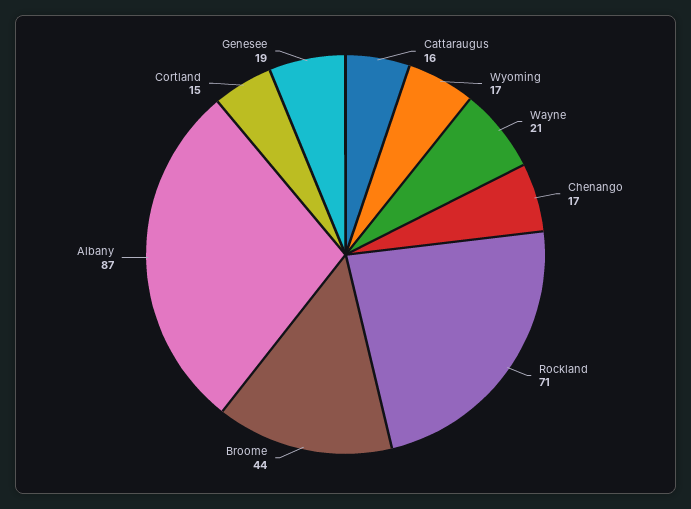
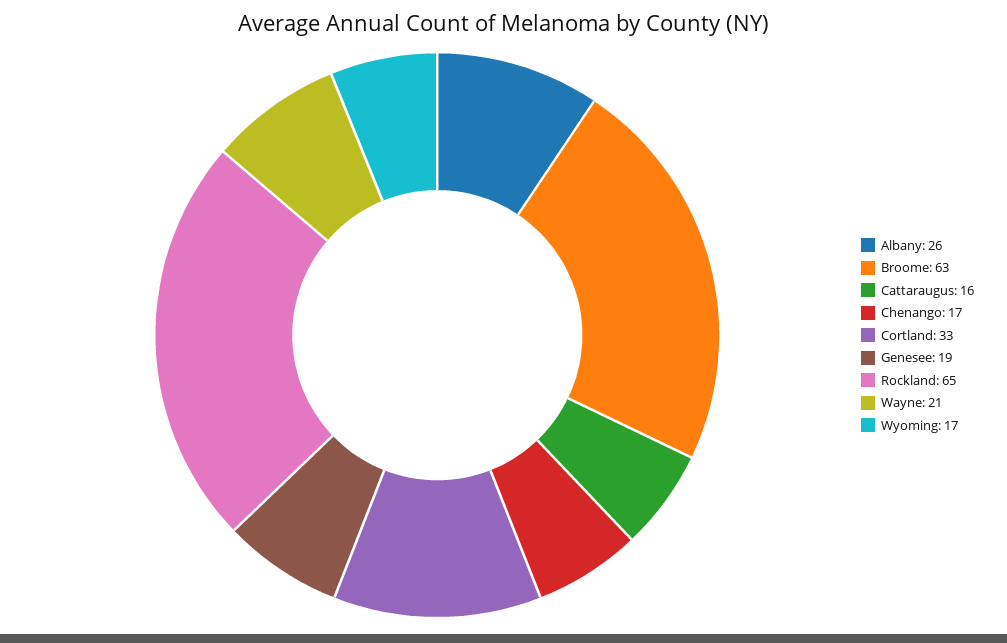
Rockland: 71 -> 65
Broome: 44 -> 63
Albany: 87 -> 26
Cortland: 15 -> 33

